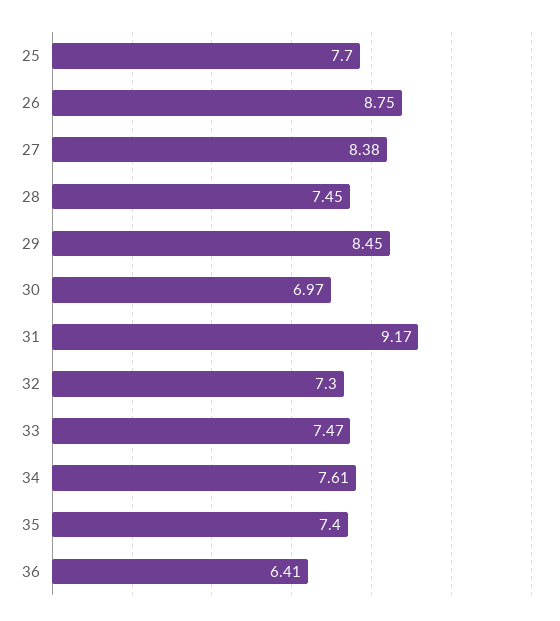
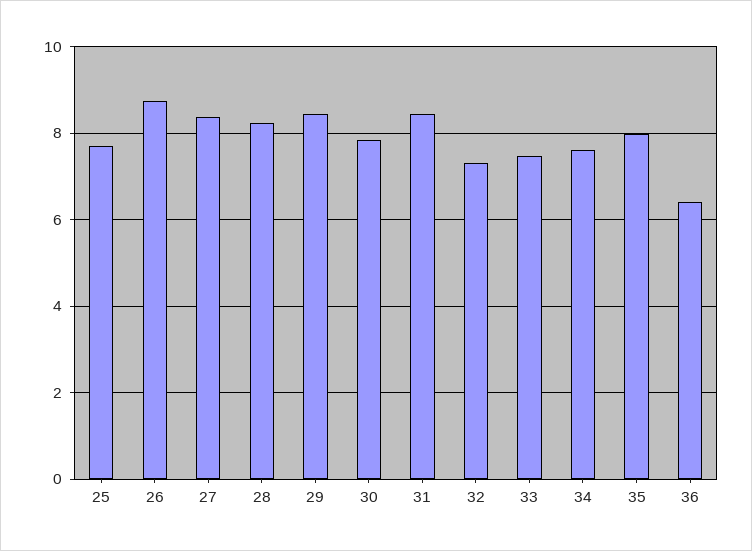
28: 7.45 -> 8.2
30: 6.97 -> 7.8
31: 9.17 -> 8.4
35: 7.4 -> 8

